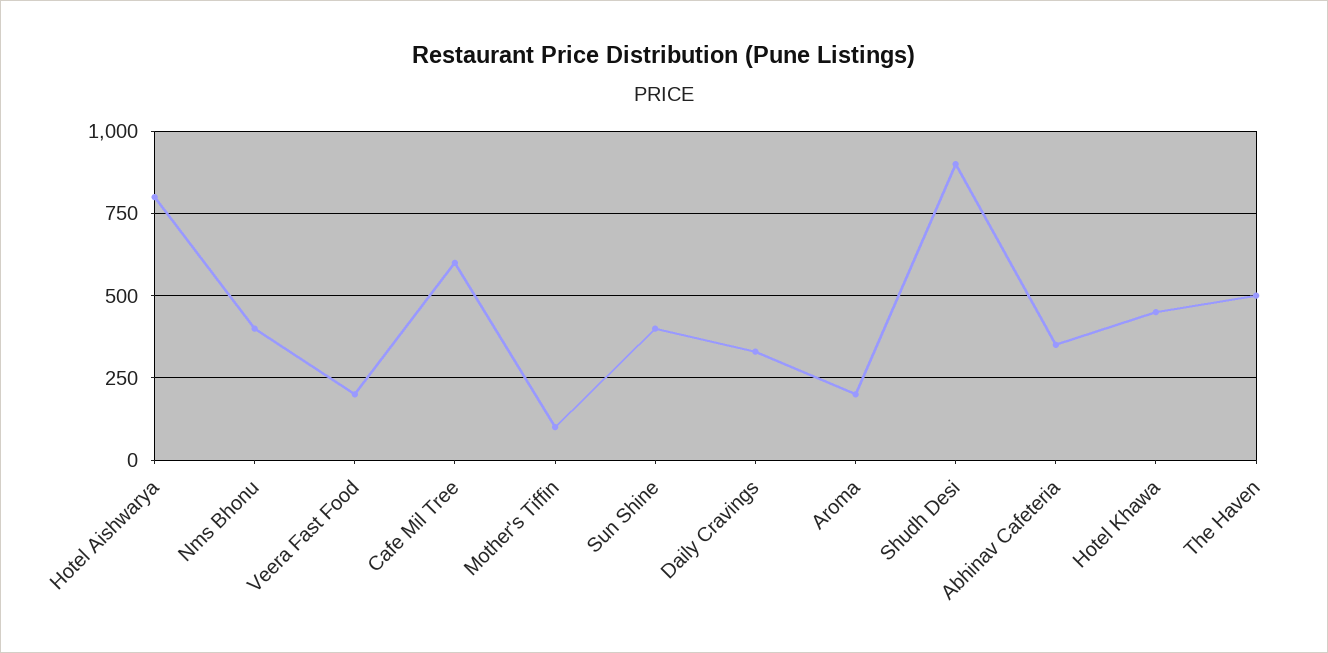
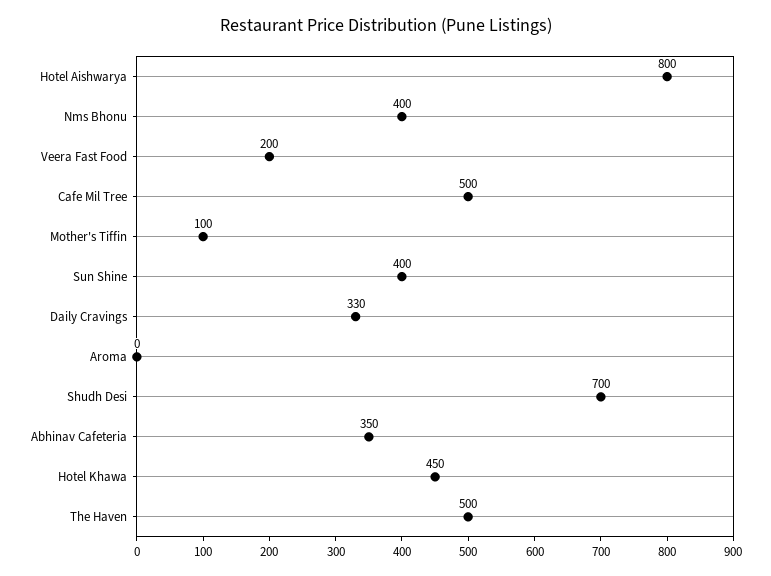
Cafe Mil Tree: 600 -> 500
Aroma: 200 -> 0
Shudh Desi: 900 -> 700

